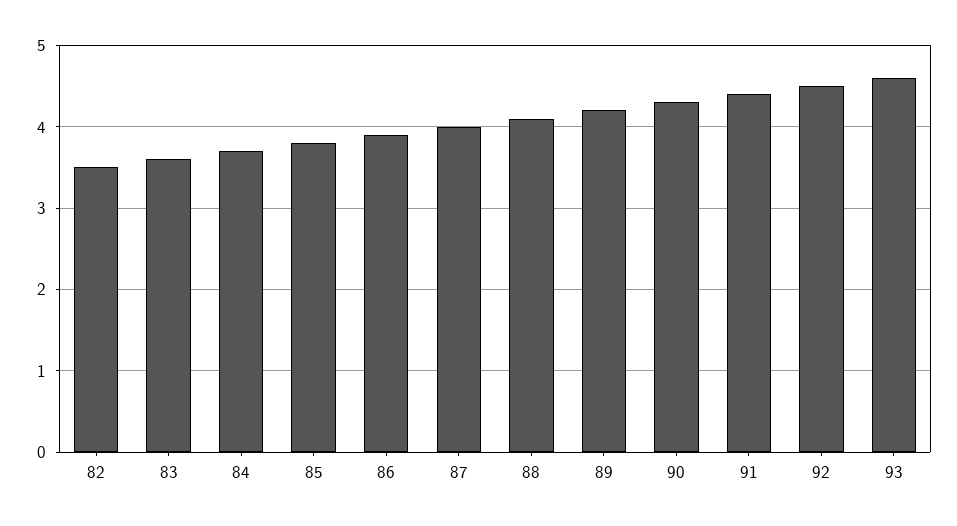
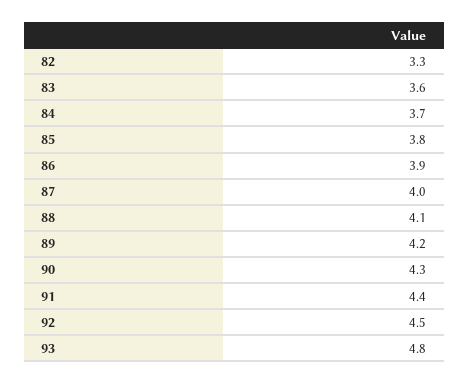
82: 3.5 -> 3.3
93: 4.6 -> 4.8

